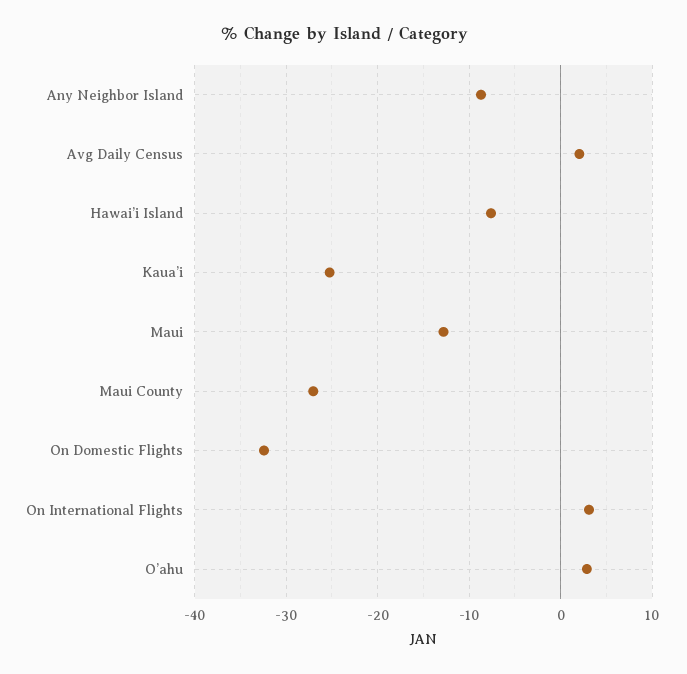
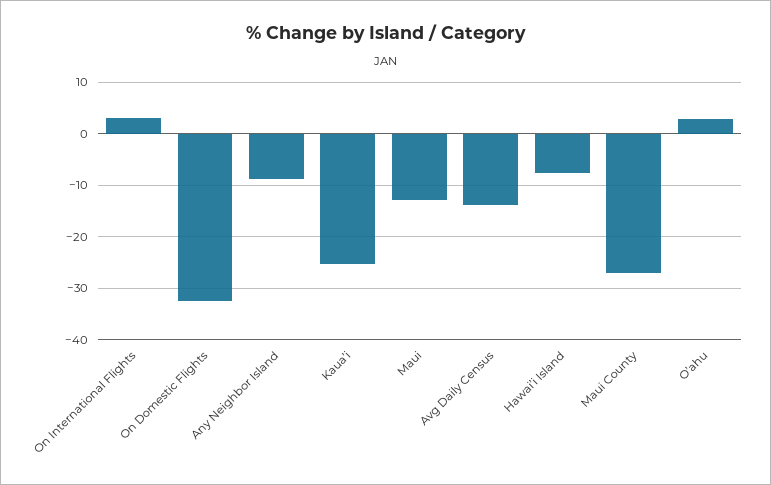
Avg Daily Census: 2 -> -14

